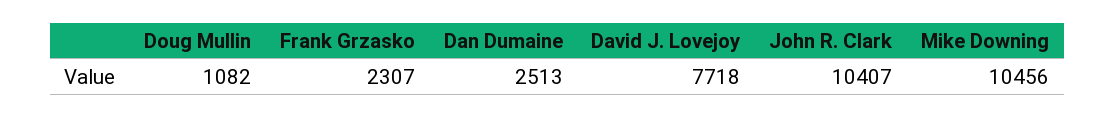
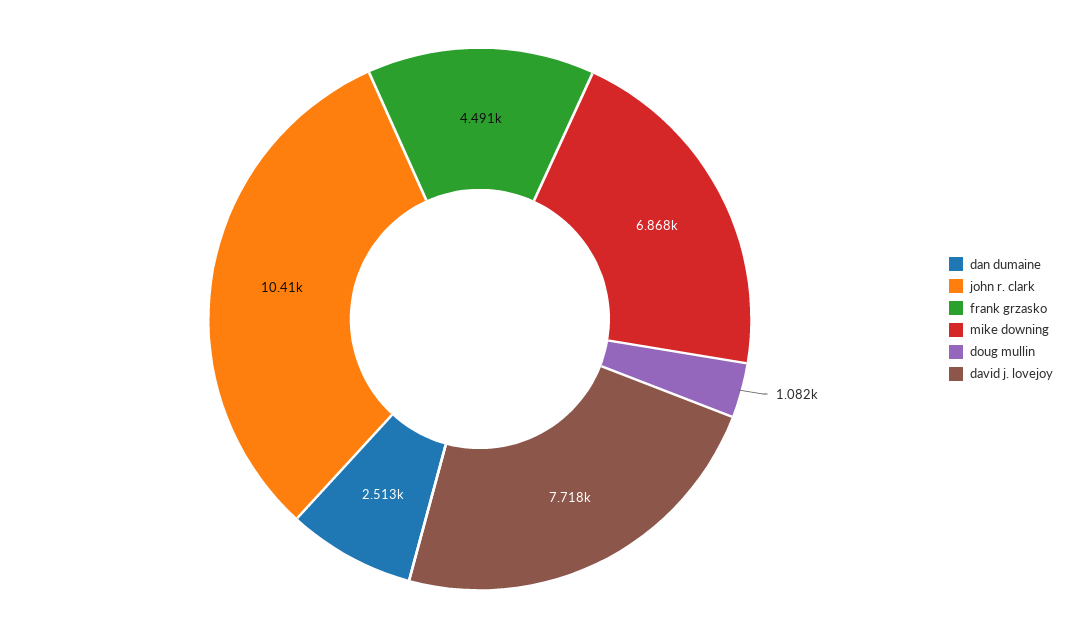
Frank Grzasko: 2307 -> 4491
Mike Downing: 10456 -> 6868

